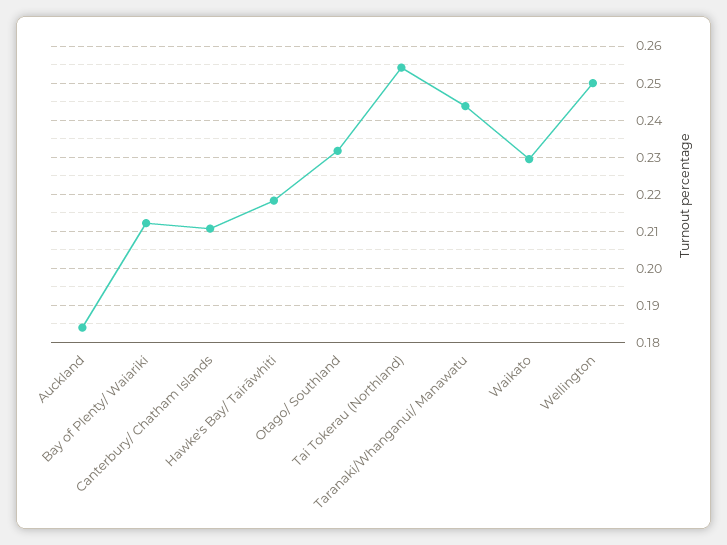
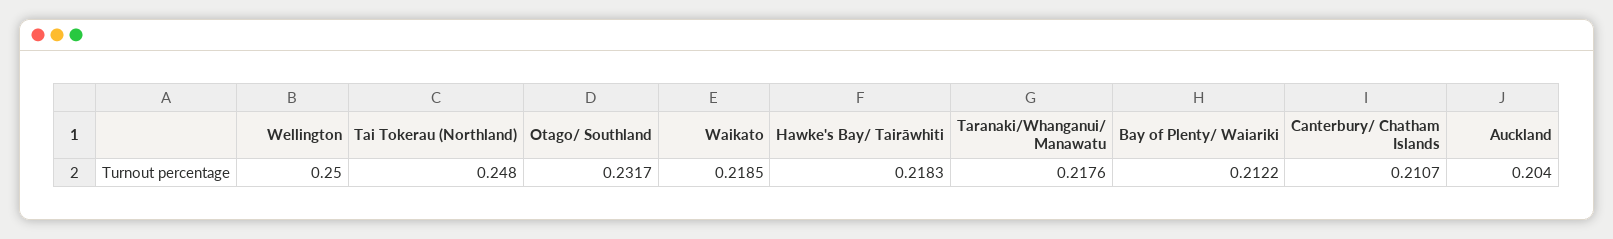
Auckland: 0.184 -> 0.204
Tai Tokerau (Northland): 0.254 -> 0.248
Taranaki/Whanganui/ Manawatu: 0.244 -> 0.2176
Waikato: 0.23 -> 0.2185

